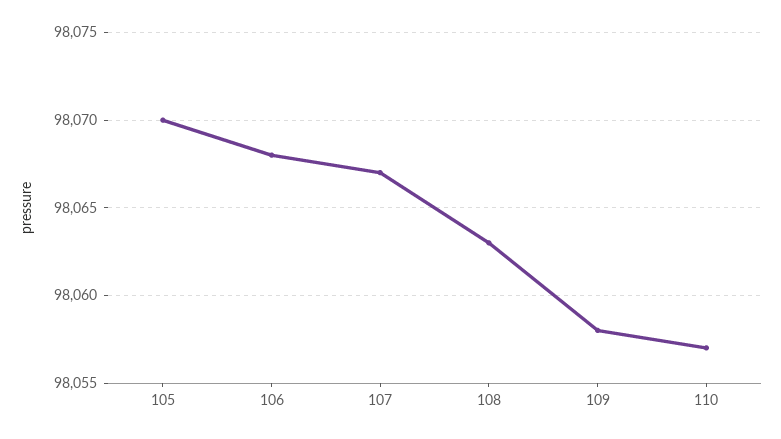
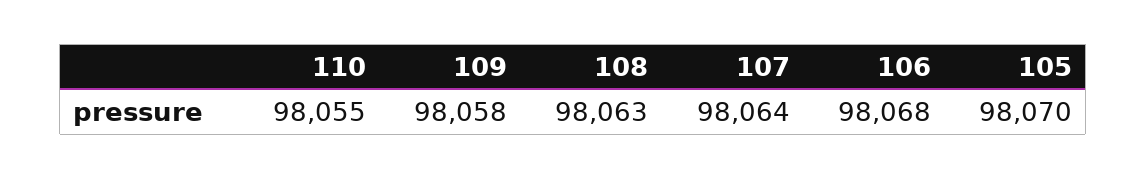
107: 98067 -> 98064
110: 98057 -> 98055

